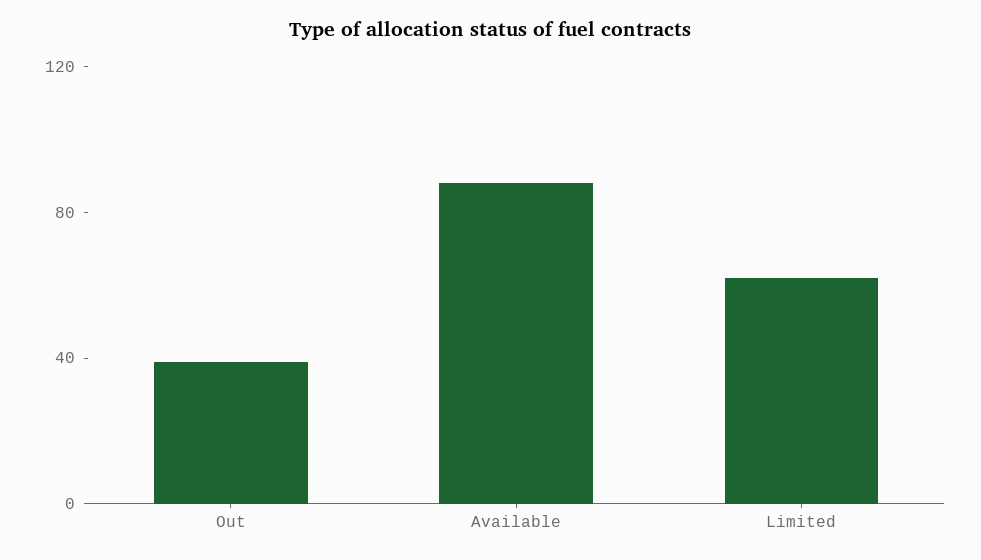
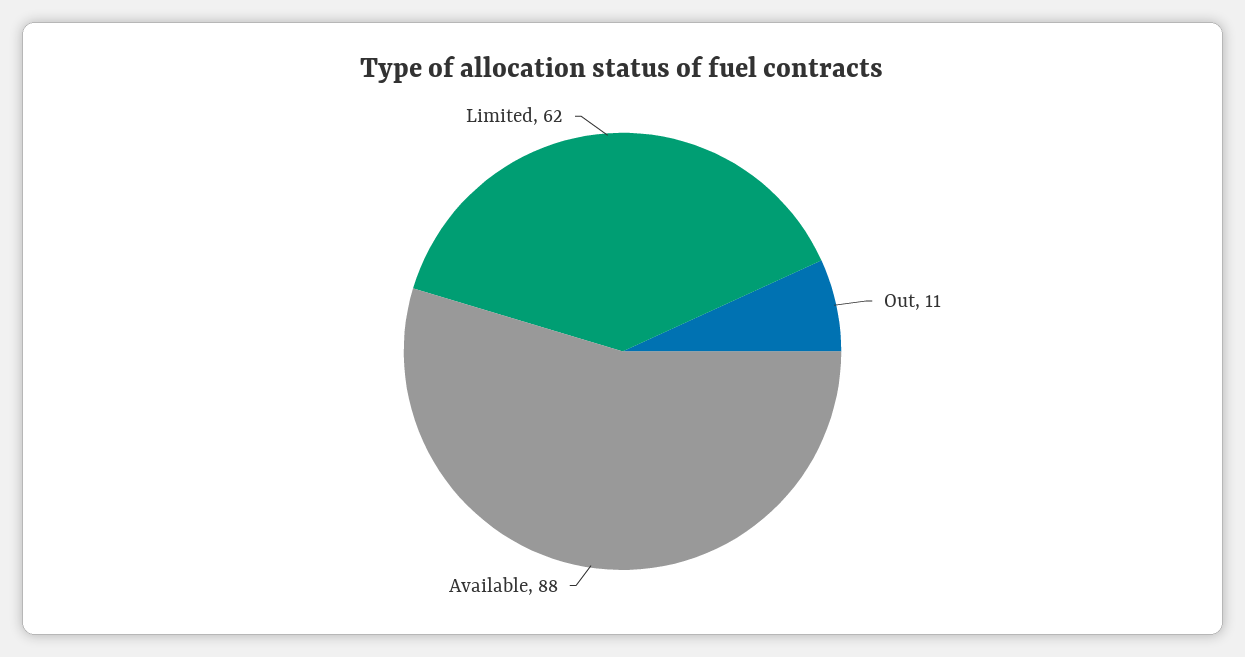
Out: 40 -> 11

